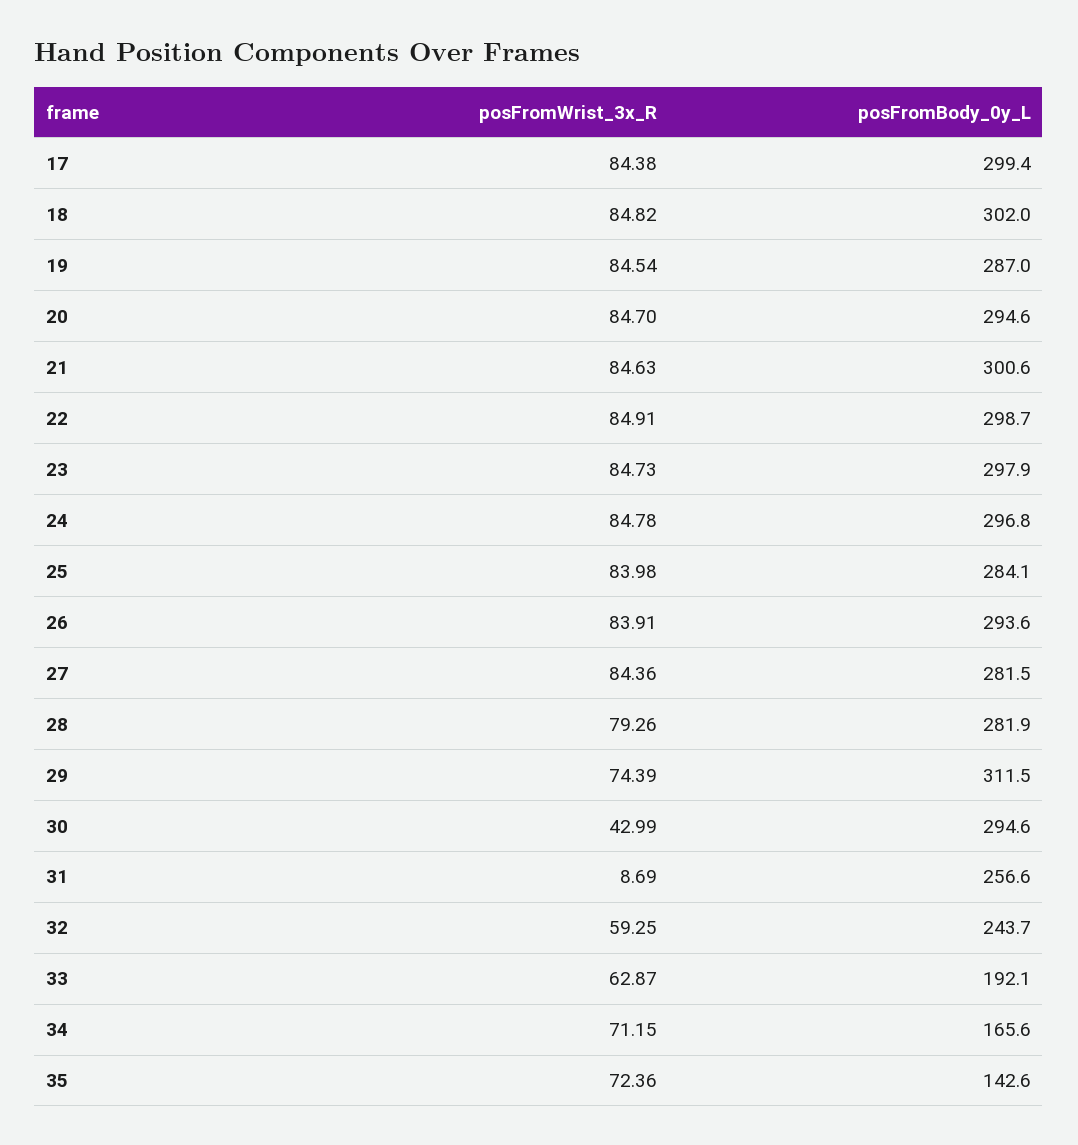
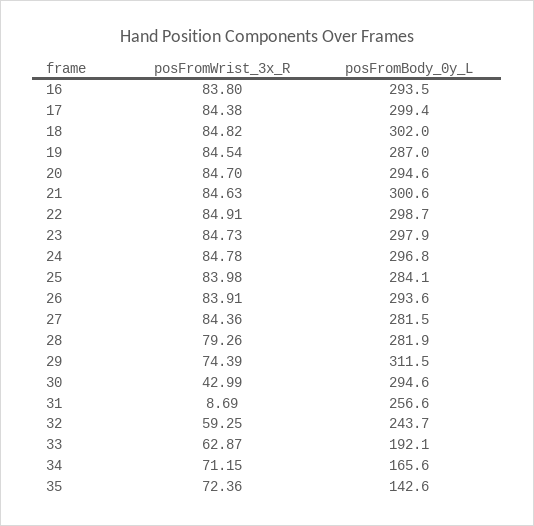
posFromWrist_3x_R, 16: none -> 83.8
posFromBody_0y_L, 16: none -> 293.5

